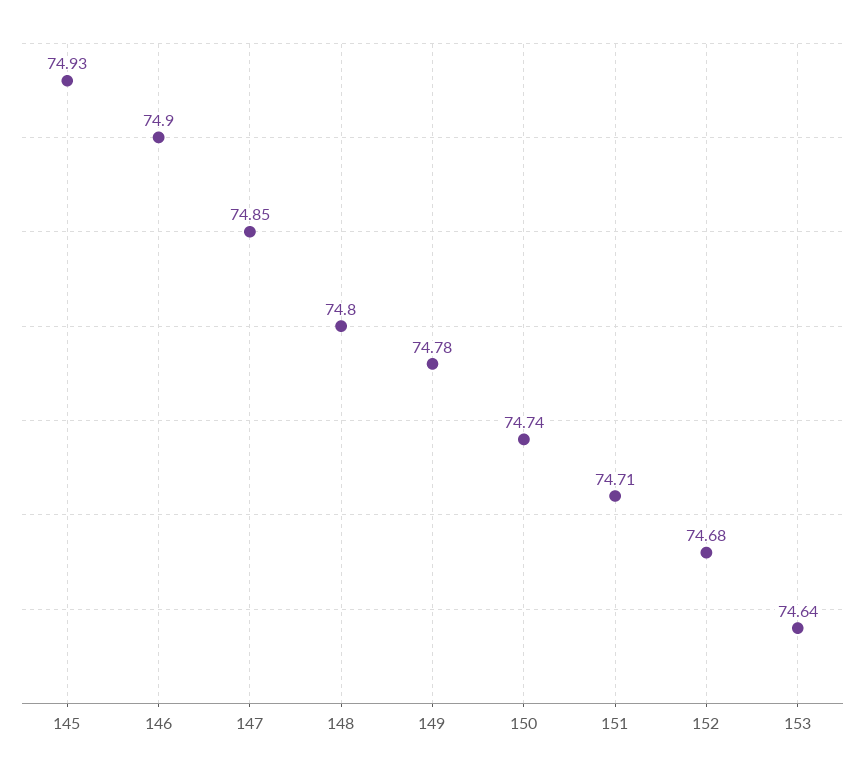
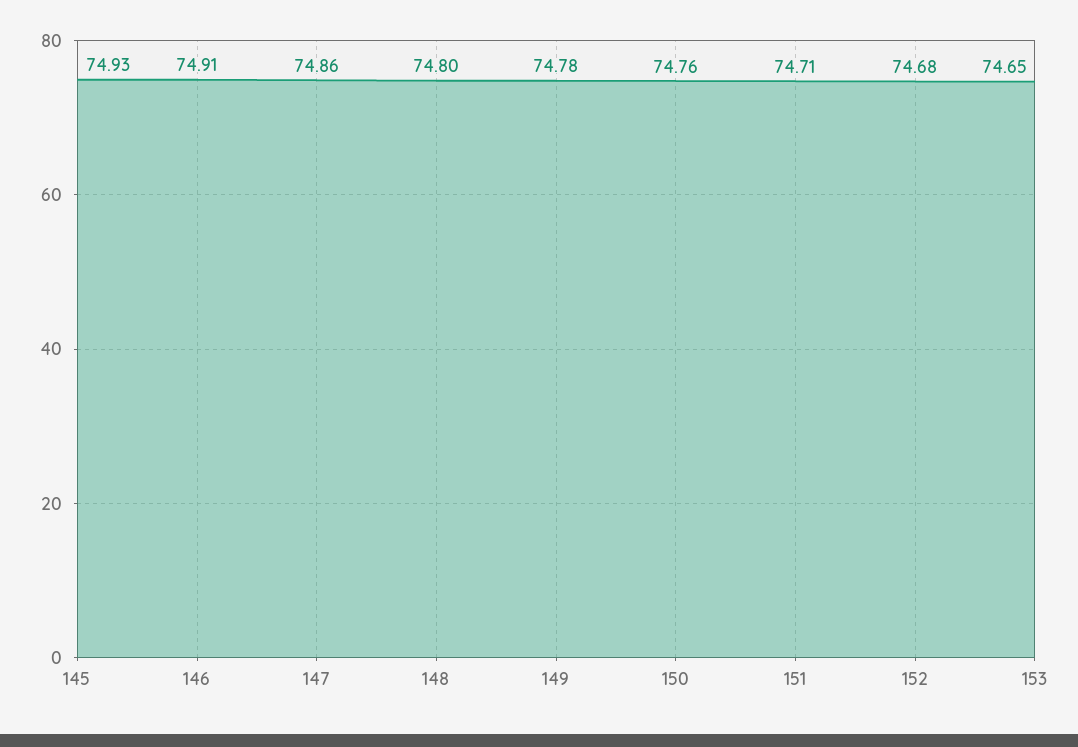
146: 74.9 -> 74.91
147: 74.85 -> 74.86
150: 74.74 -> 74.76
153: 74.64 -> 74.65

